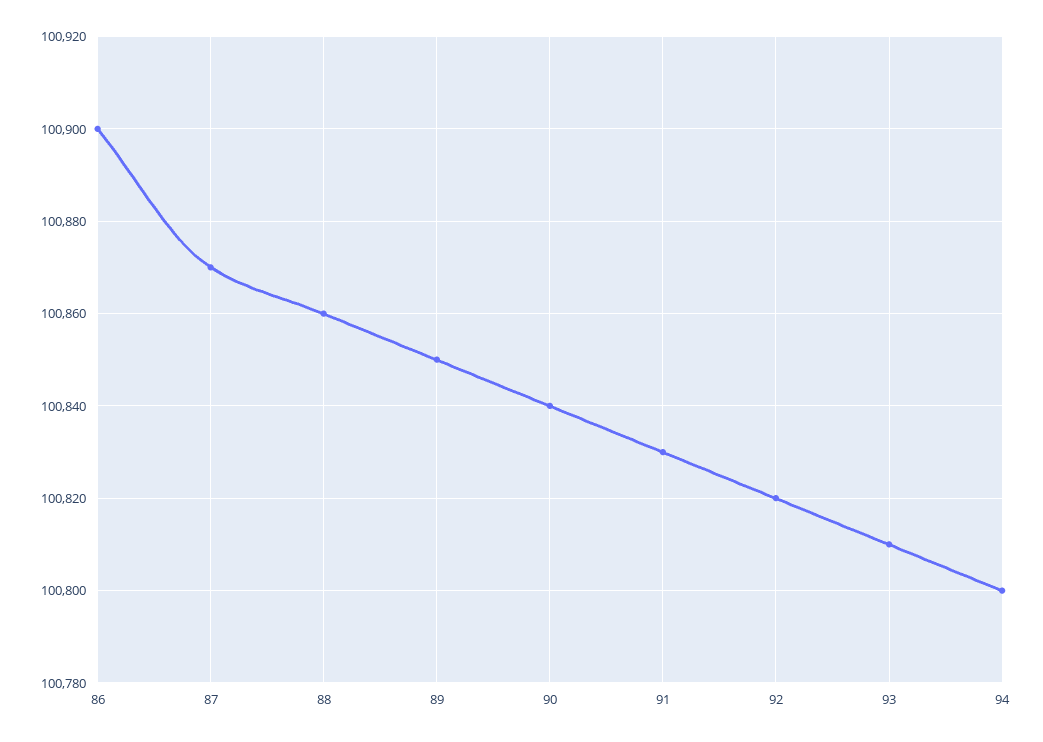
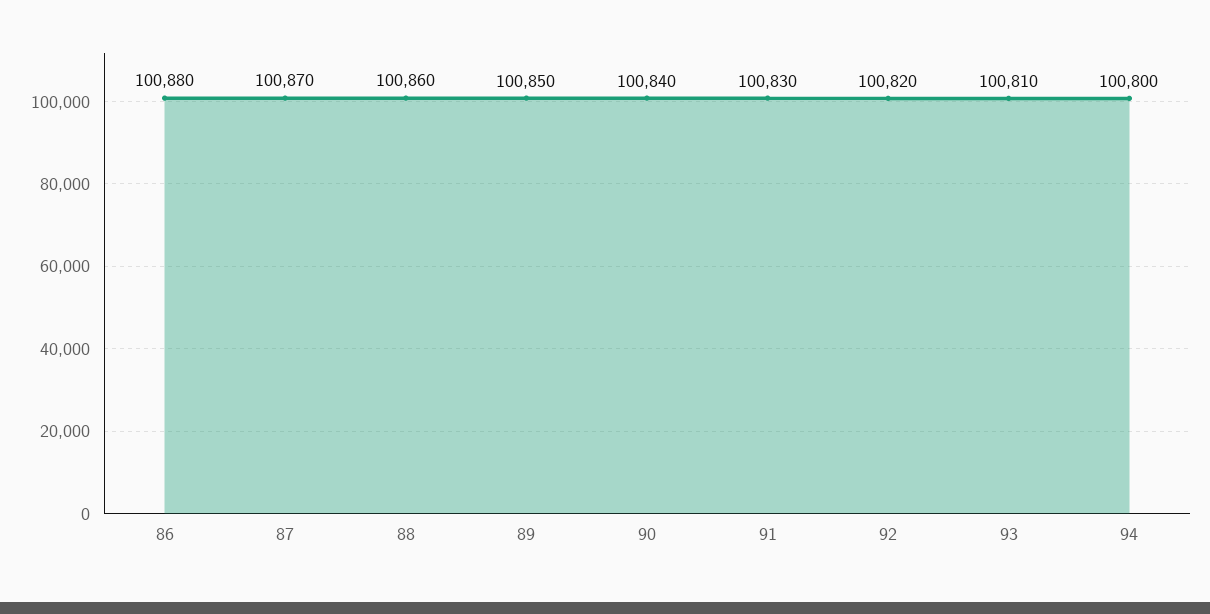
86: 100900 -> 100880

